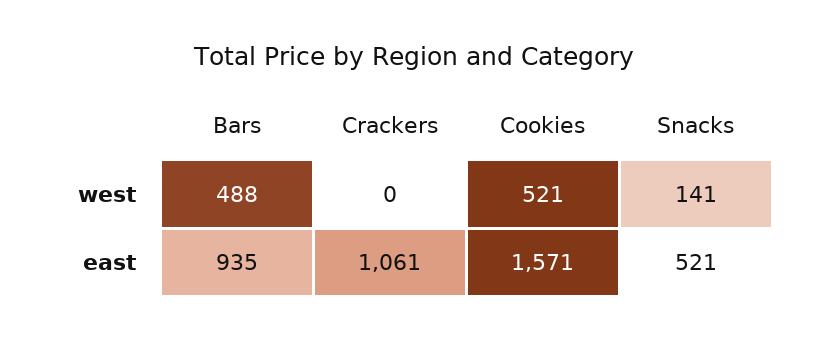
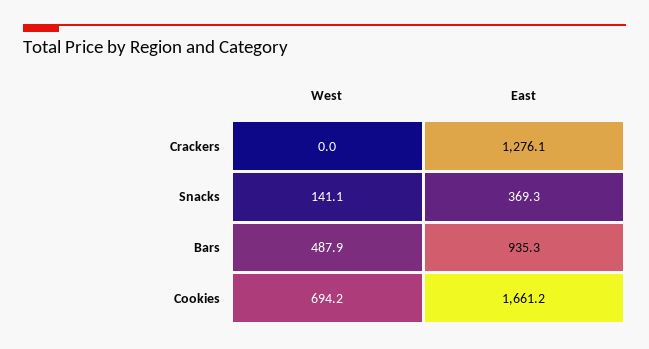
Cookies, west: 521 -> 694.2
Crackers, east: 1061 -> 1276.1
Cookies, east: 1571 -> 1661.2
Snacks, east: 521 -> 369.3

